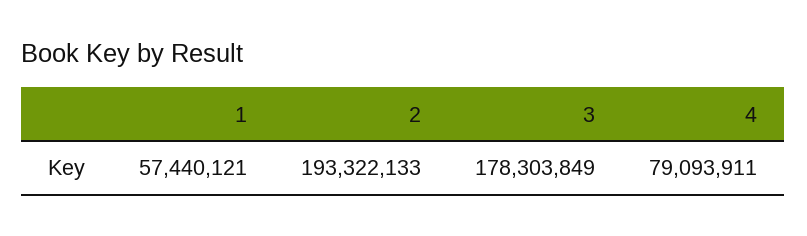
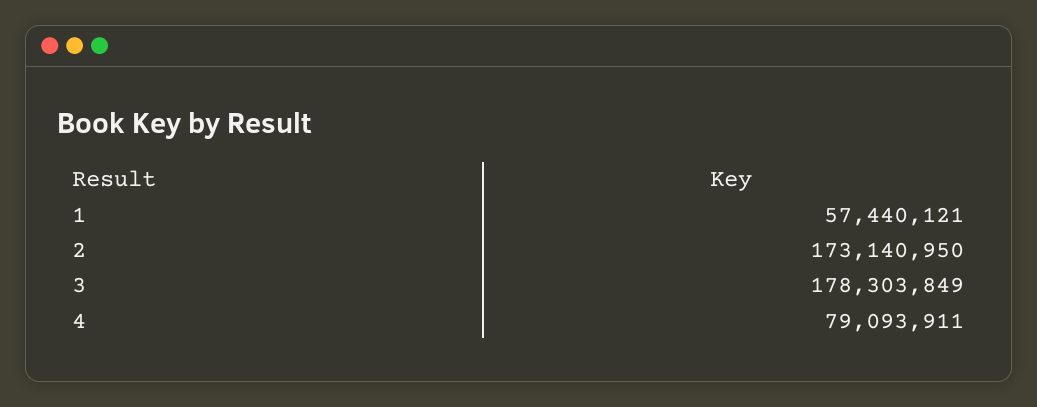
2: 193322133 -> 173140950

